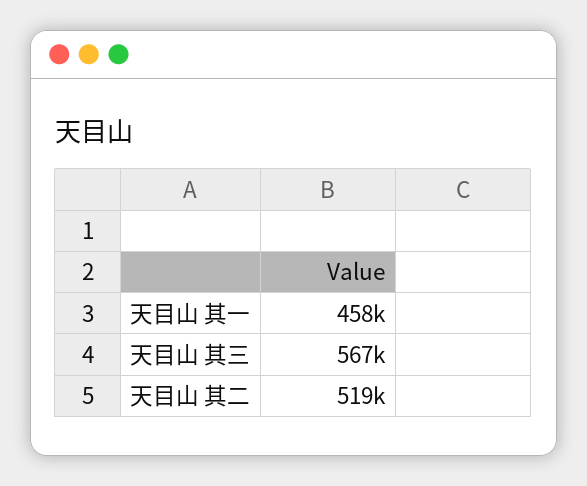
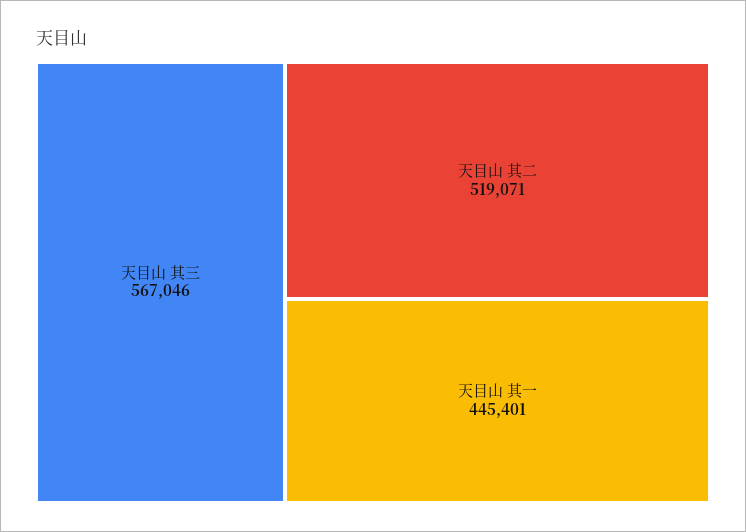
天目山 其一: 458000 -> 445401

